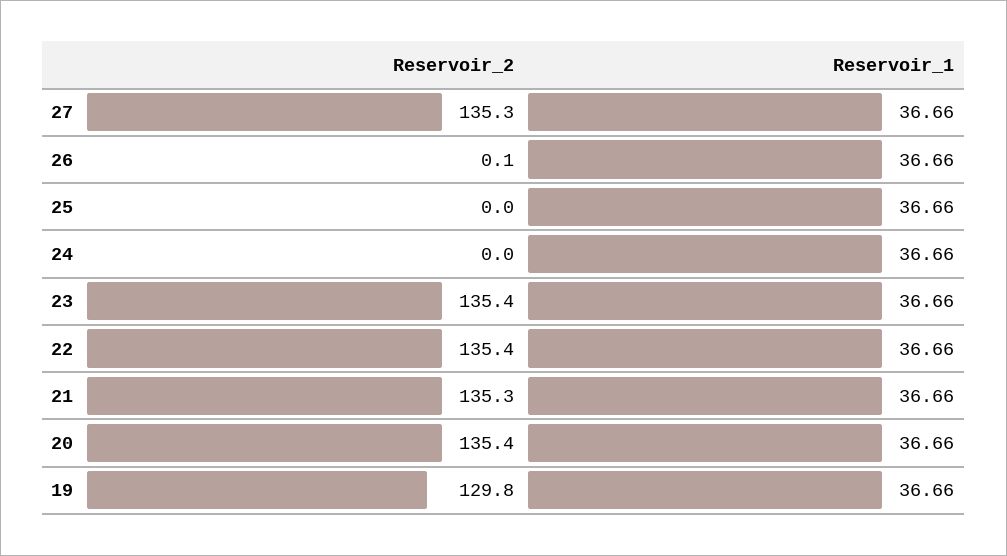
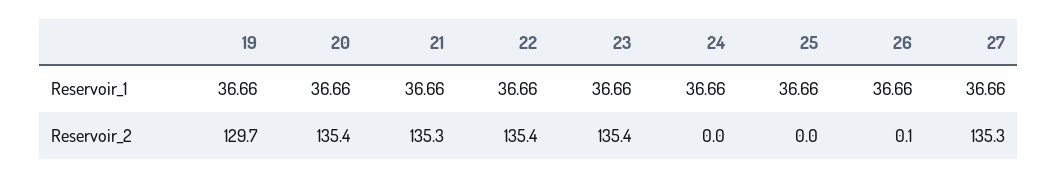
Reservoir_2, 19: 129.8 -> 129.7

